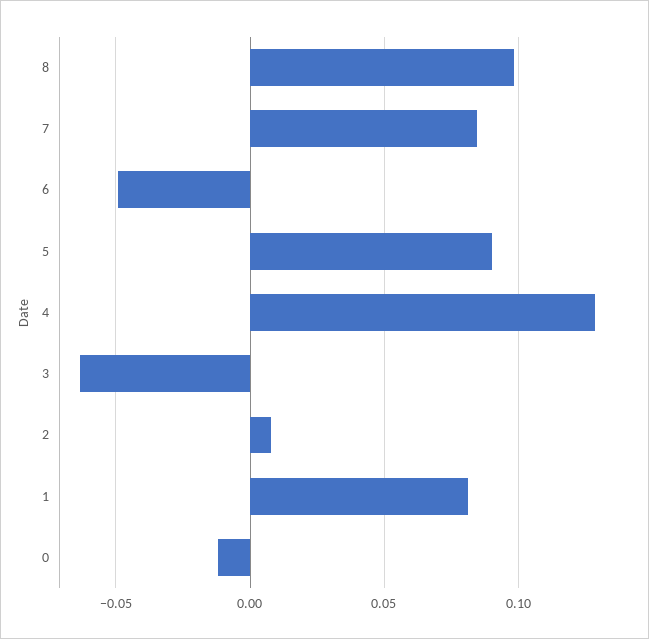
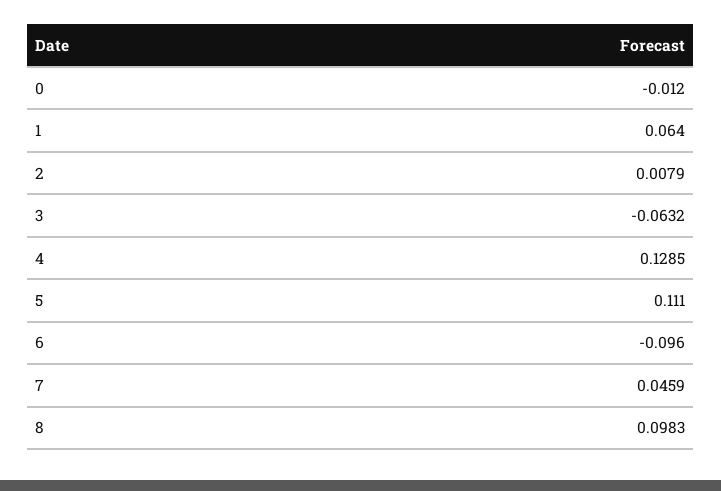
7: 0.085 -> 0.0459
6: -0.05 -> -0.096
5: 0.09 -> 0.111
1: 0.08 -> 0.064

